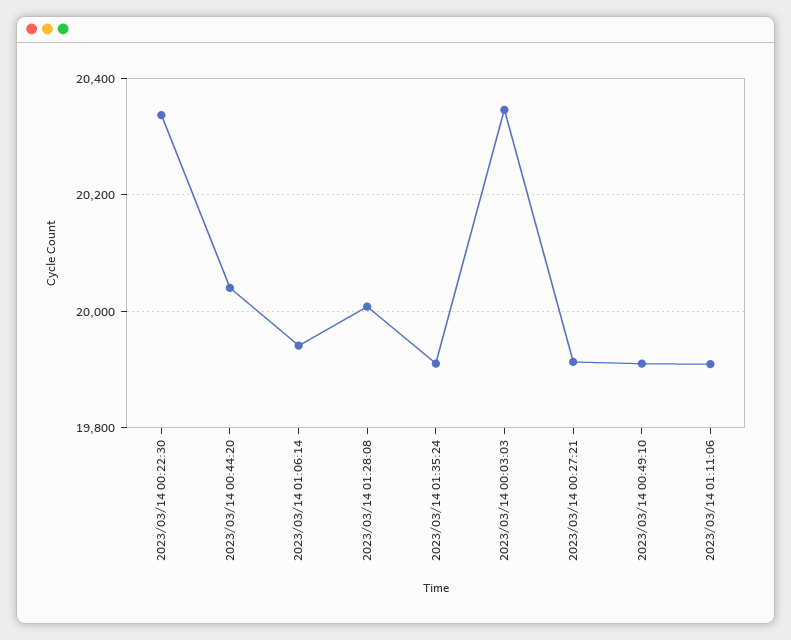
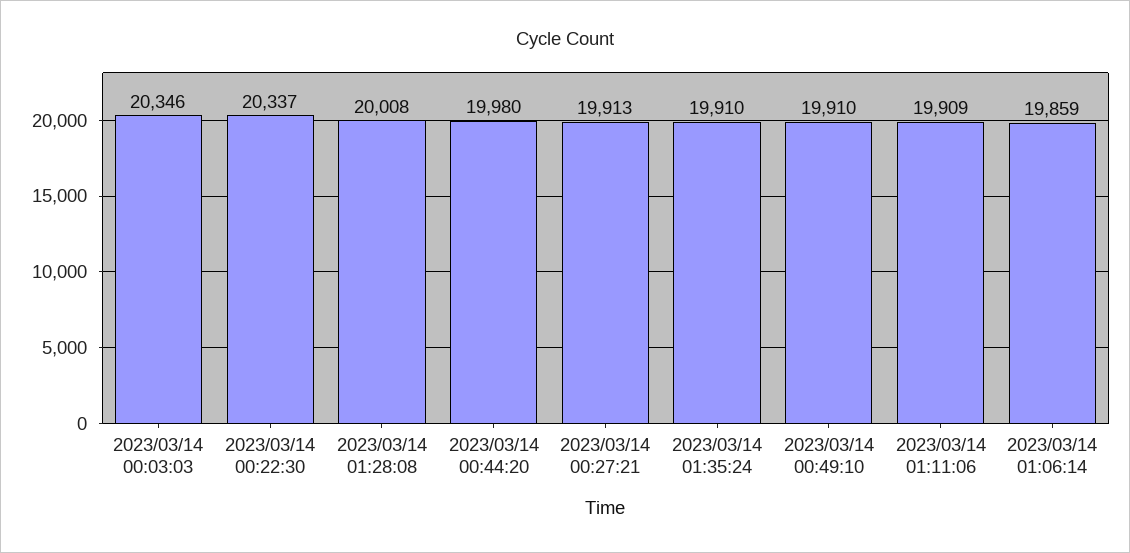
2023/03/14 00:44:20: 20040 -> 19980
2023/03/14 01:06:14: 19940 -> 19859

